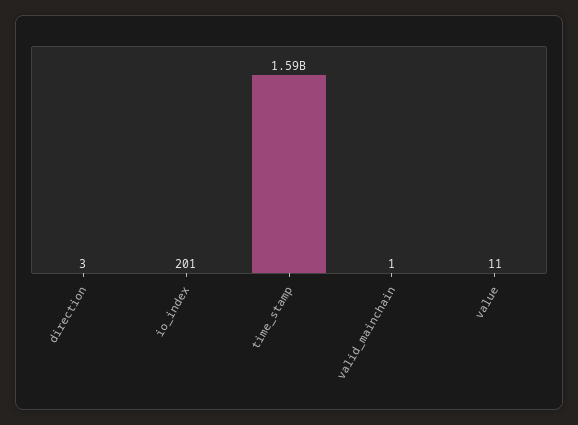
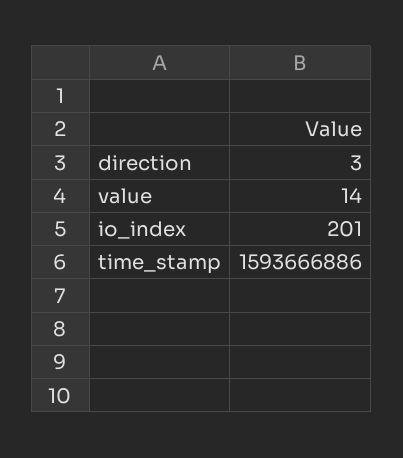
valid_mainchain: 1 -> none
value: 11 -> 14

